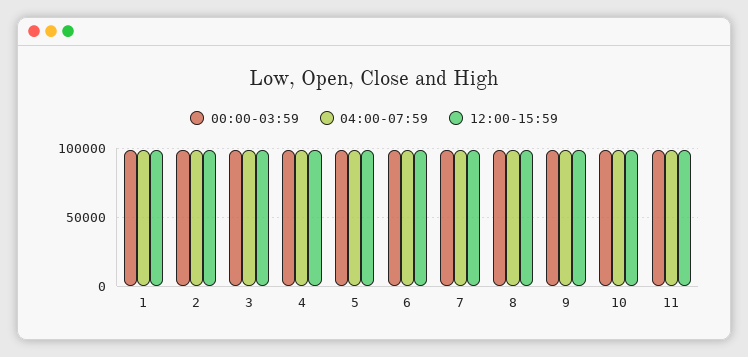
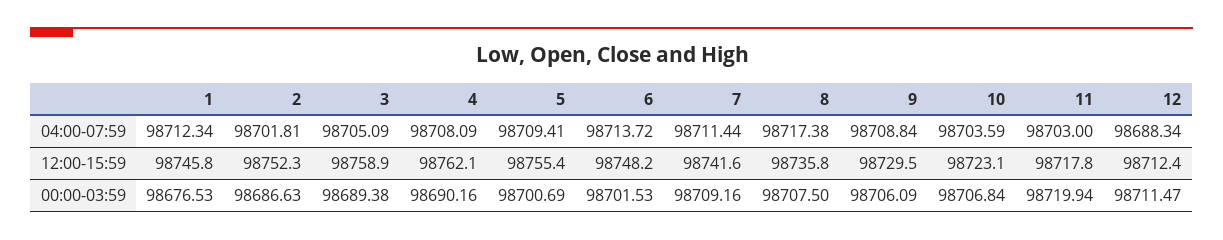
04:00-07:59, 12: none -> 98688.34
12:00-15:59, 12: none -> 98712.4
00:00-03:59, 12: none -> 98711.47

